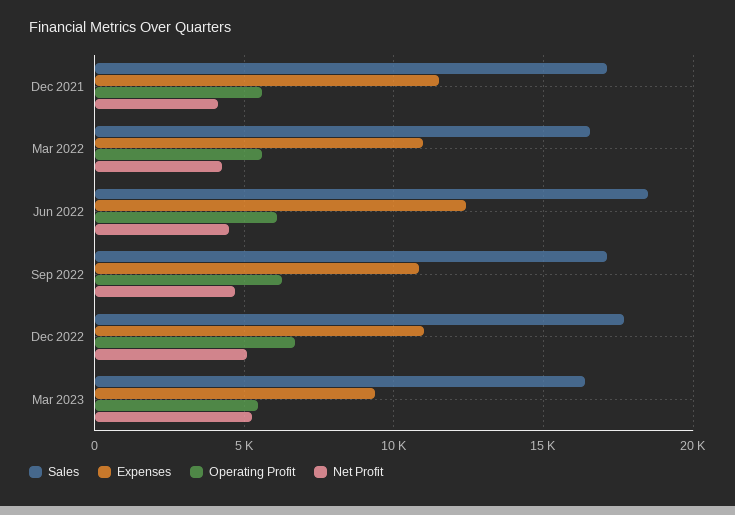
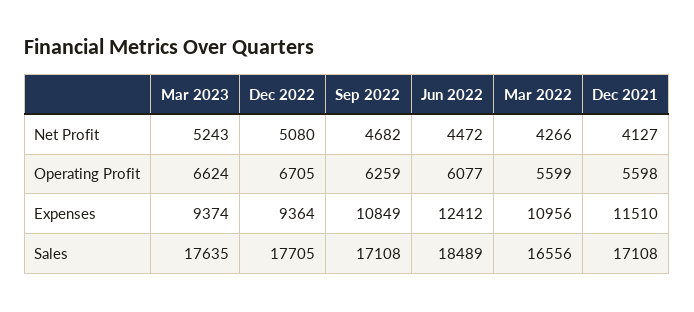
Expenses, Dec 2022: 11000 -> 9364
Sales, Mar 2023: 16500 -> 17635
Operating Profit, Mar 2023: 5500 -> 6624

